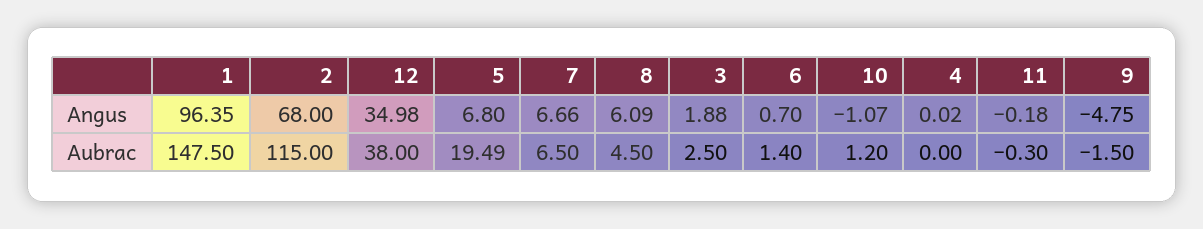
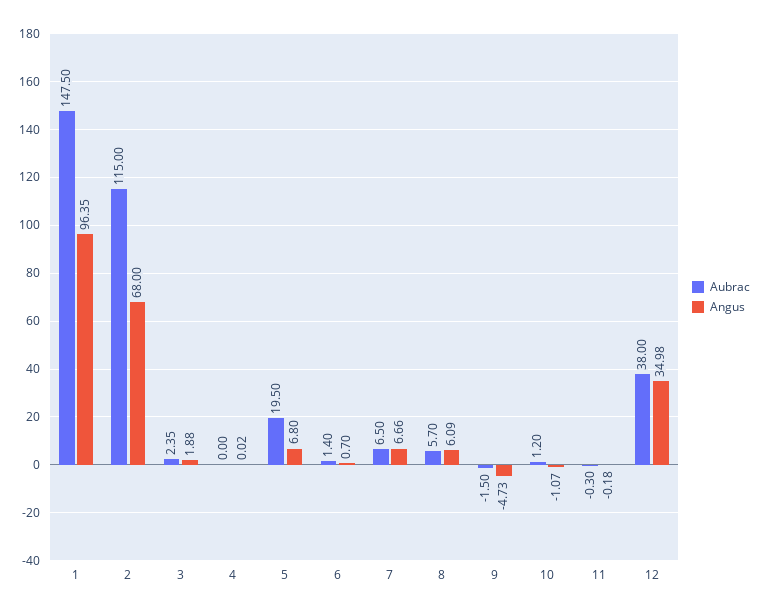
Angus, 9: -4.75 -> -4.73
Aubrac, 5: 19.49 -> 19.5
Aubrac, 8: 4.5 -> 5.7
Aubrac, 3: 2.5 -> 2.35

